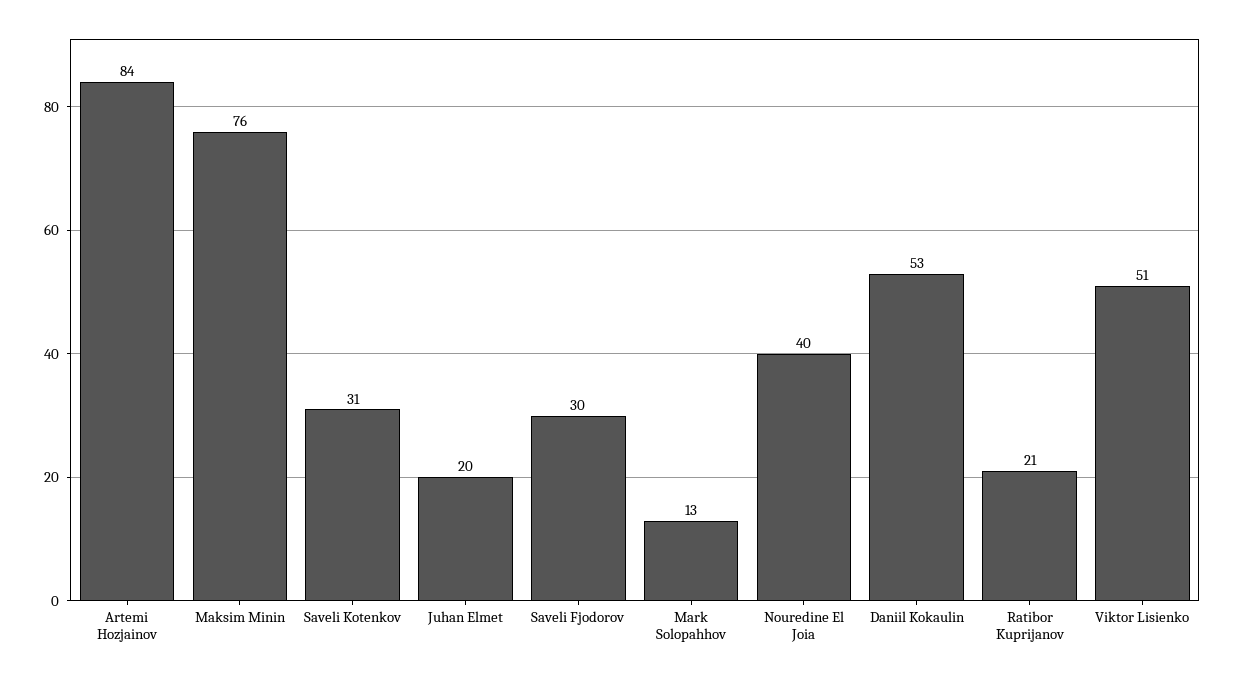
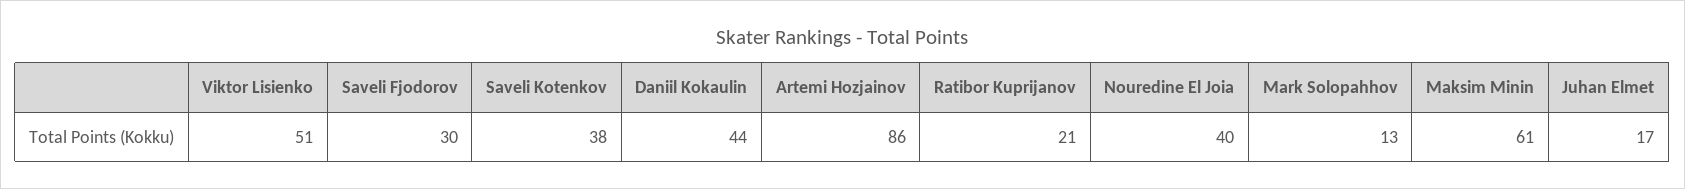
Artemi Hozjainov: 84 -> 86
Maksim Minin: 76 -> 61
Saveli Kotenkov: 31 -> 38
Juhan Elmet: 20 -> 17
Daniil Kokaulin: 53 -> 44

